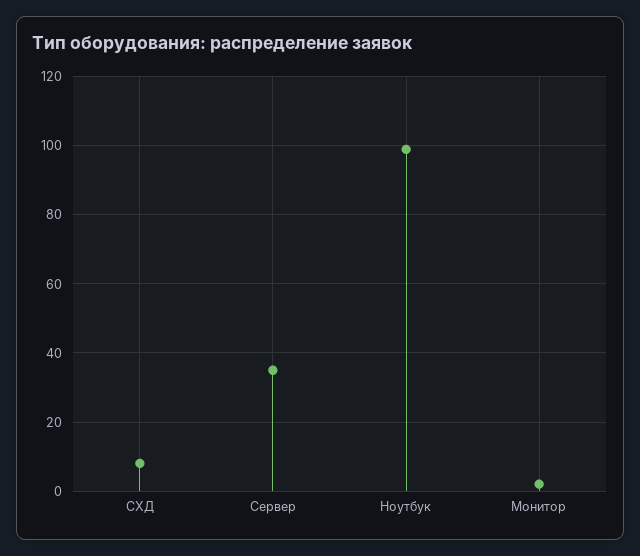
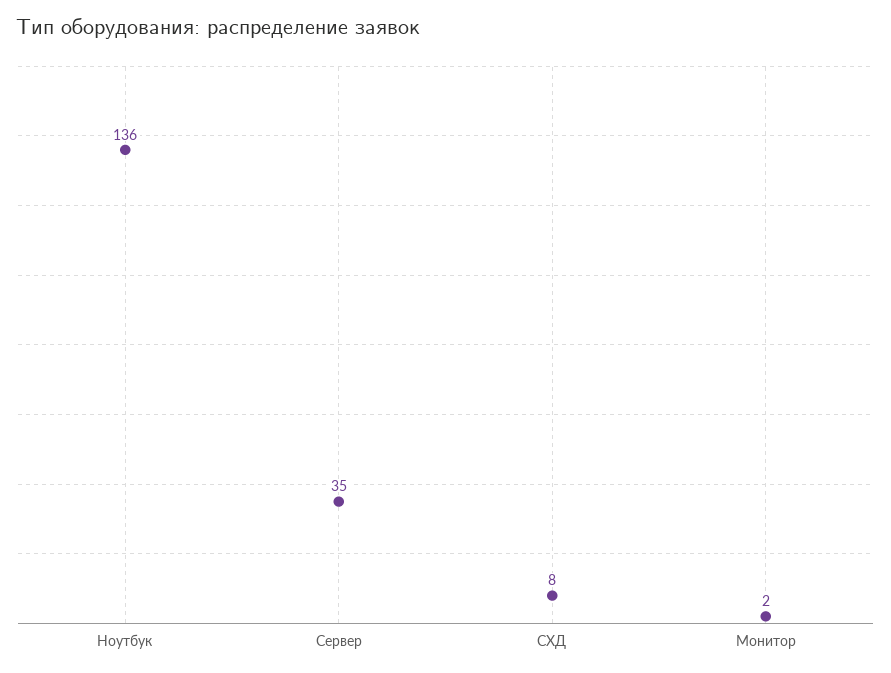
Ноутбук: 100 -> 136

